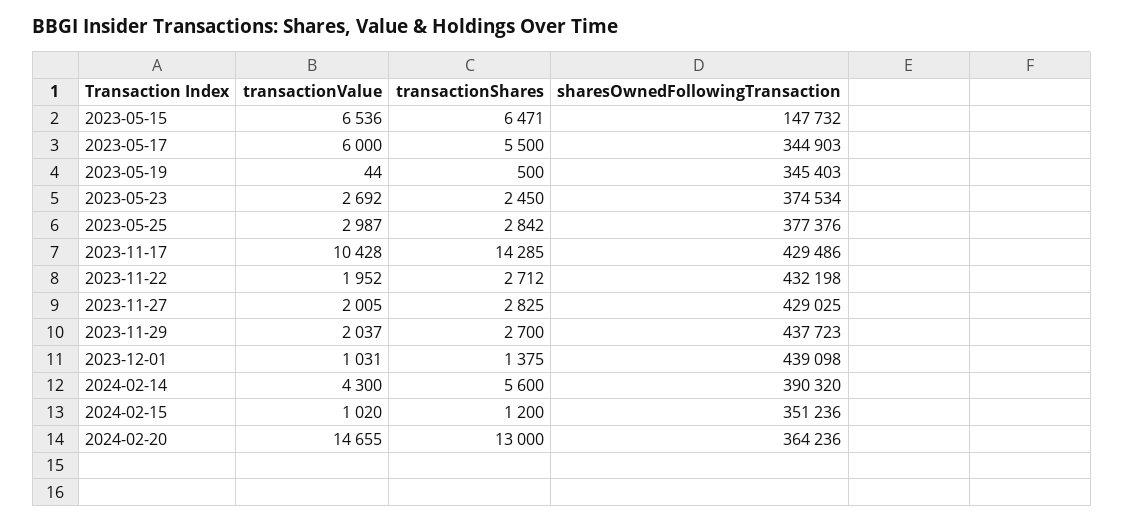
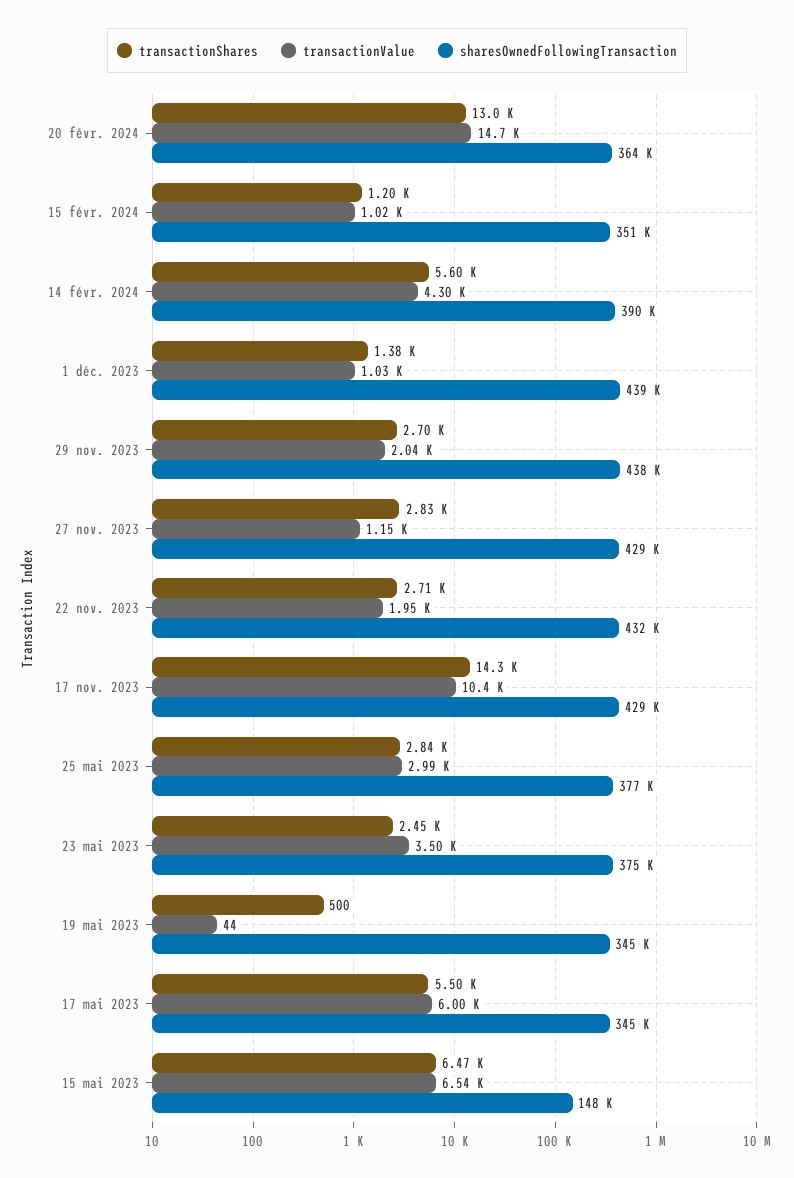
transactionValue, 2023-05-23: 2692 -> 3500
transactionValue, 2023-11-27: 2005 -> 1150

